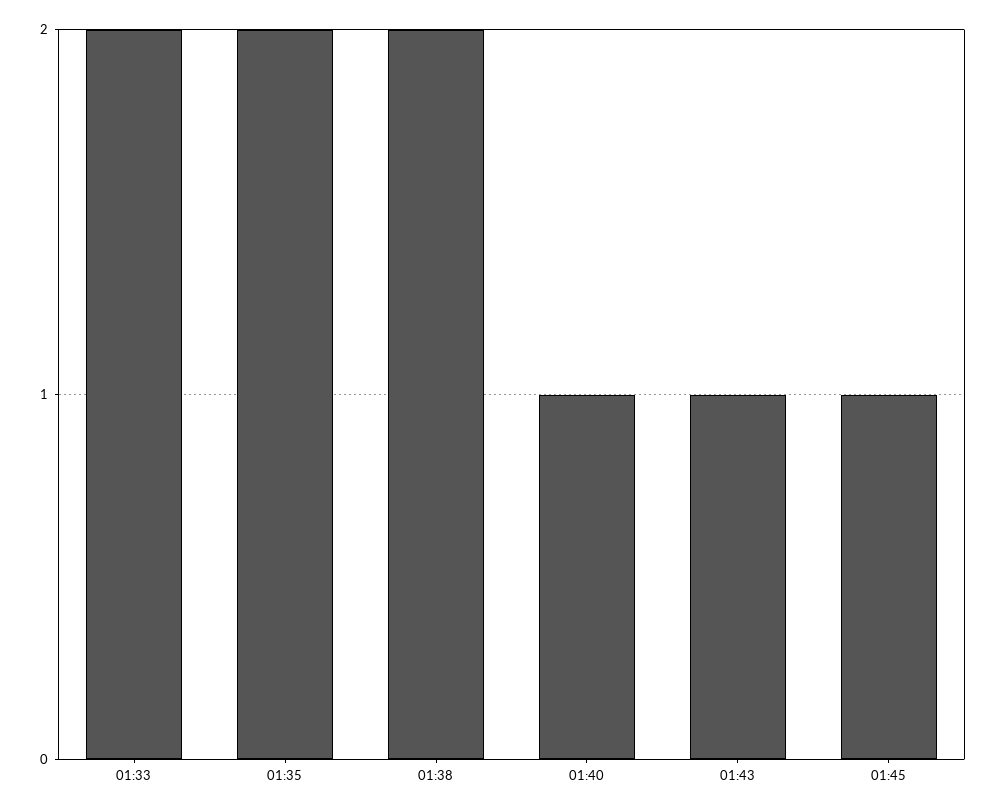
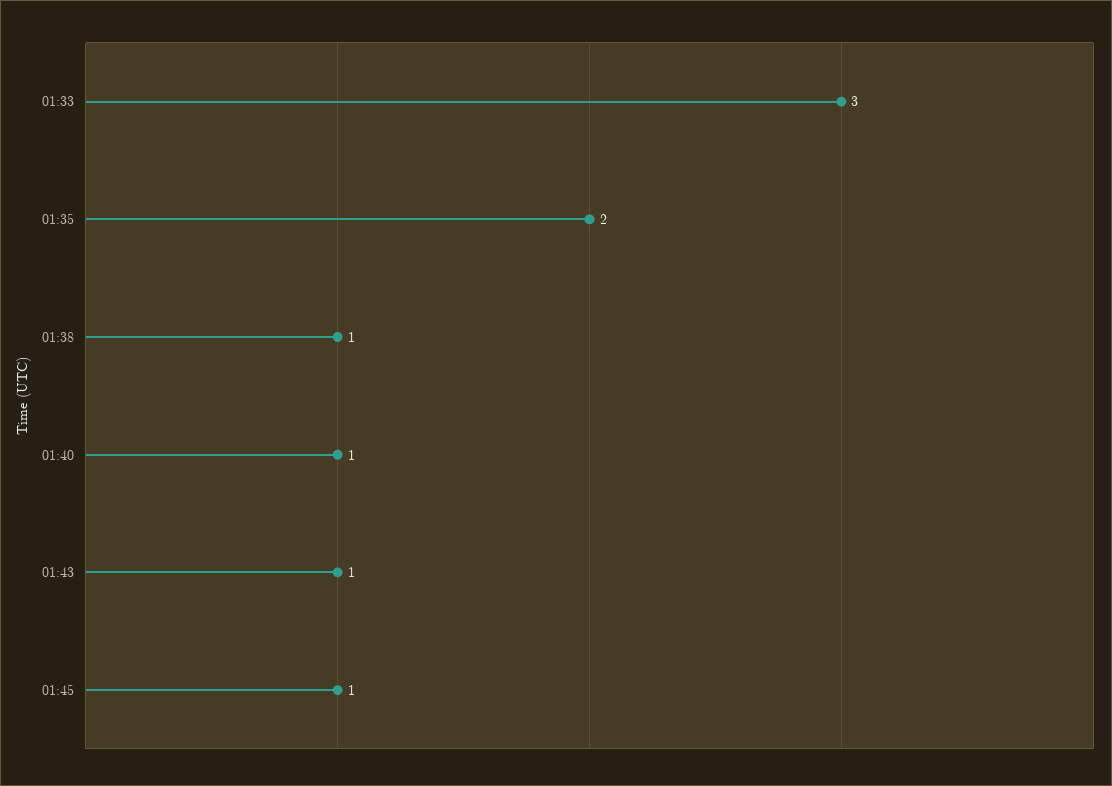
01:33: 2 -> 3
01:38: 2 -> 1

